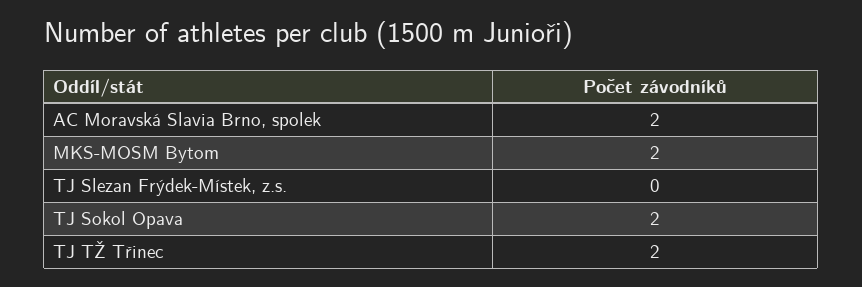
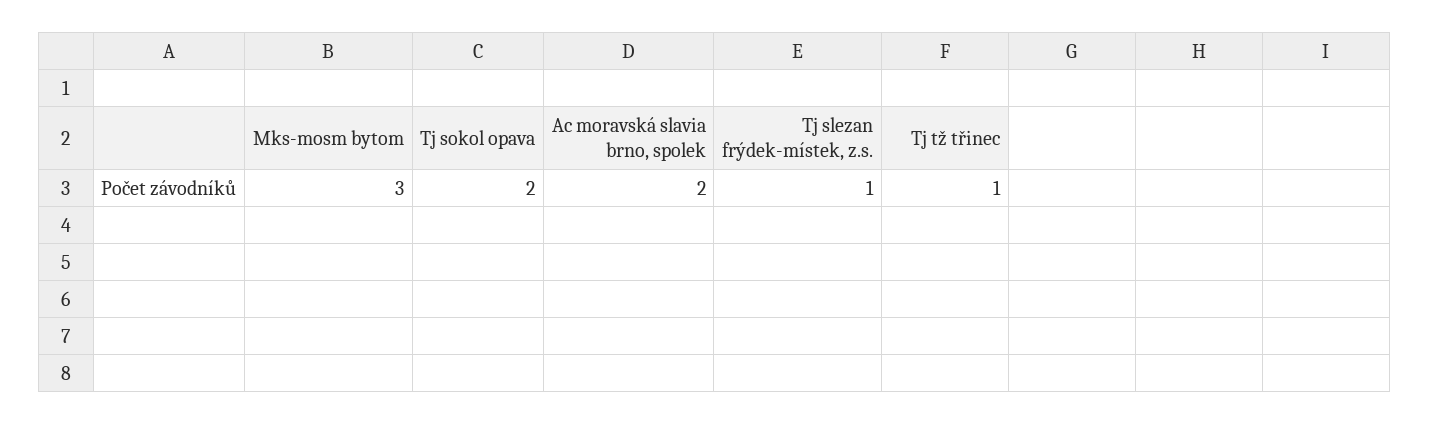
MKS-MOSM Bytom: 2 -> 3
TJ Slezan Frýdek-Místek, z.s.: 0 -> 1
TJ TŽ Třinec: 2 -> 1

